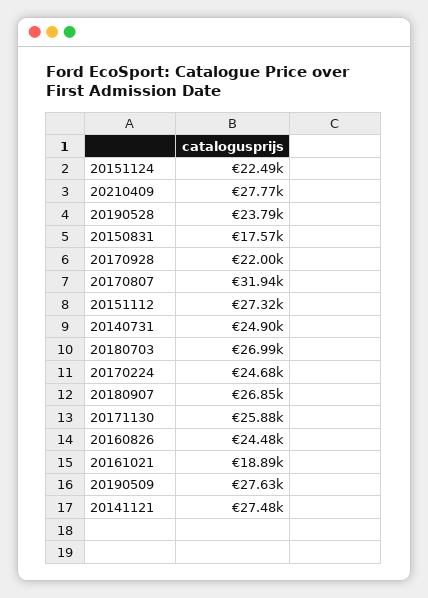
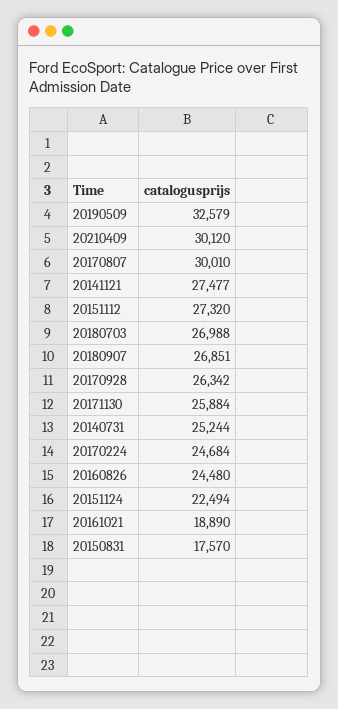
20210409: 27770 -> 30120
20190528: 23790 -> none
20170928: 22000 -> 26342
20170807: 31940 -> 30010
20140731: 24900 -> 25244
20190509: 27630 -> 32579

